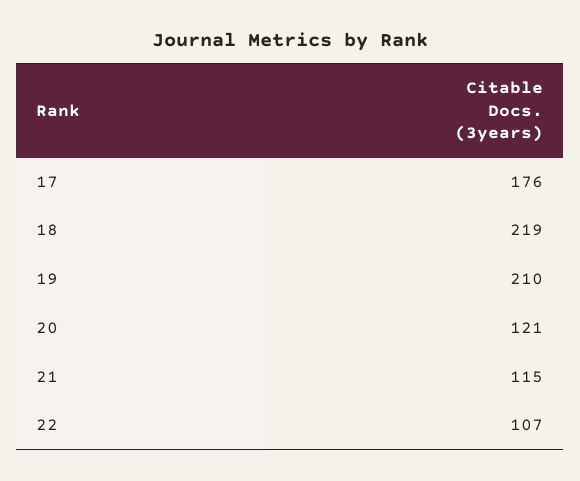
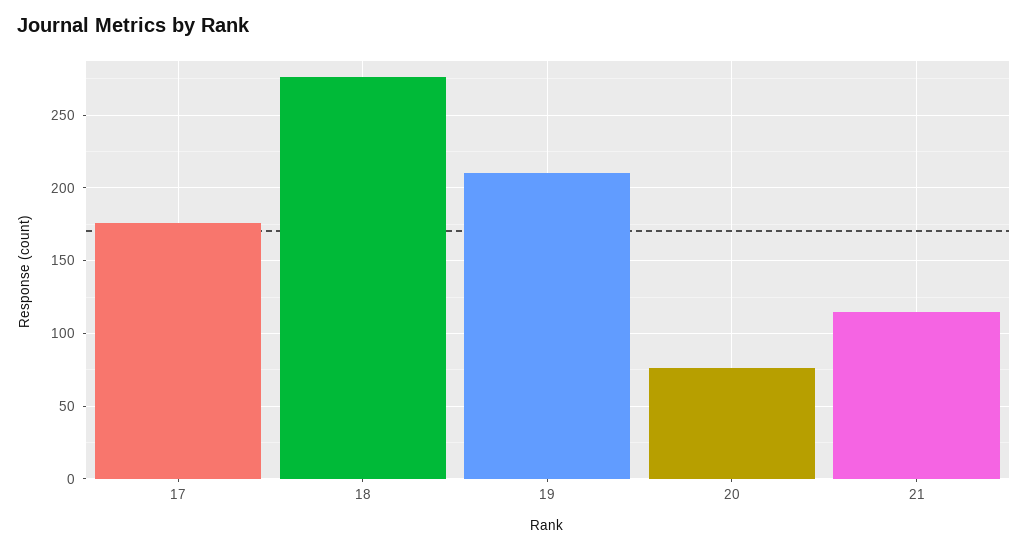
18: 219 -> 275
20: 121 -> 75
22: 107 -> none

